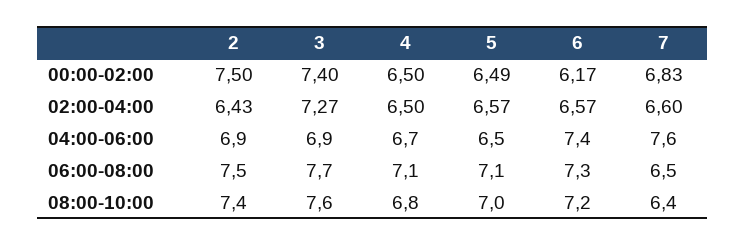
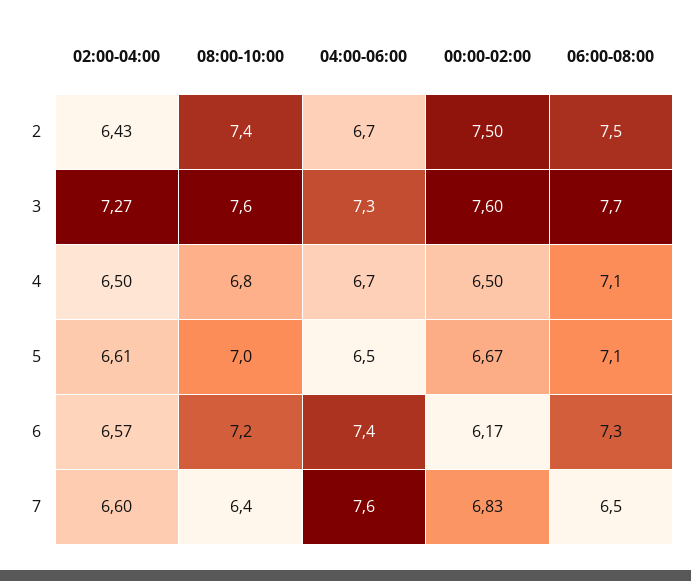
3, 00:00-02:00: 7.4 -> 7.6
5, 00:00-02:00: 6.49 -> 6.67
5, 02:00-04:00: 6.57 -> 6.61
2, 04:00-06:00: 6.9 -> 6.7
3, 04:00-06:00: 6.9 -> 7.3

